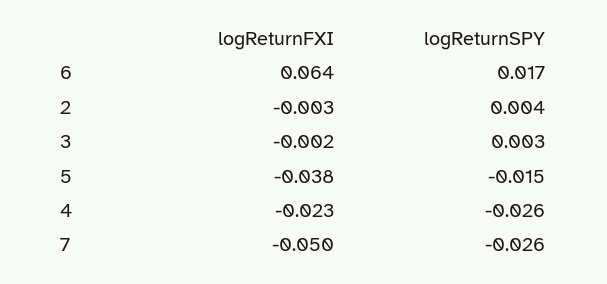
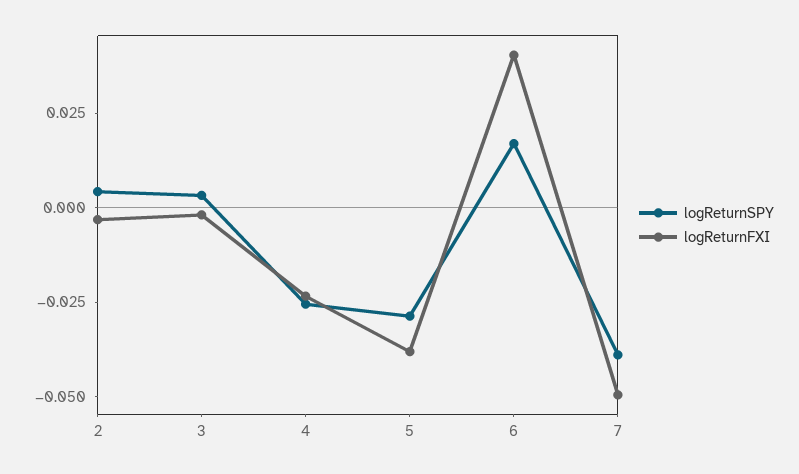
logReturnFXI, 6: 0.064 -> 0.04
logReturnSPY, 5: -0.015 -> -0.03
logReturnSPY, 7: -0.026 -> -0.04

